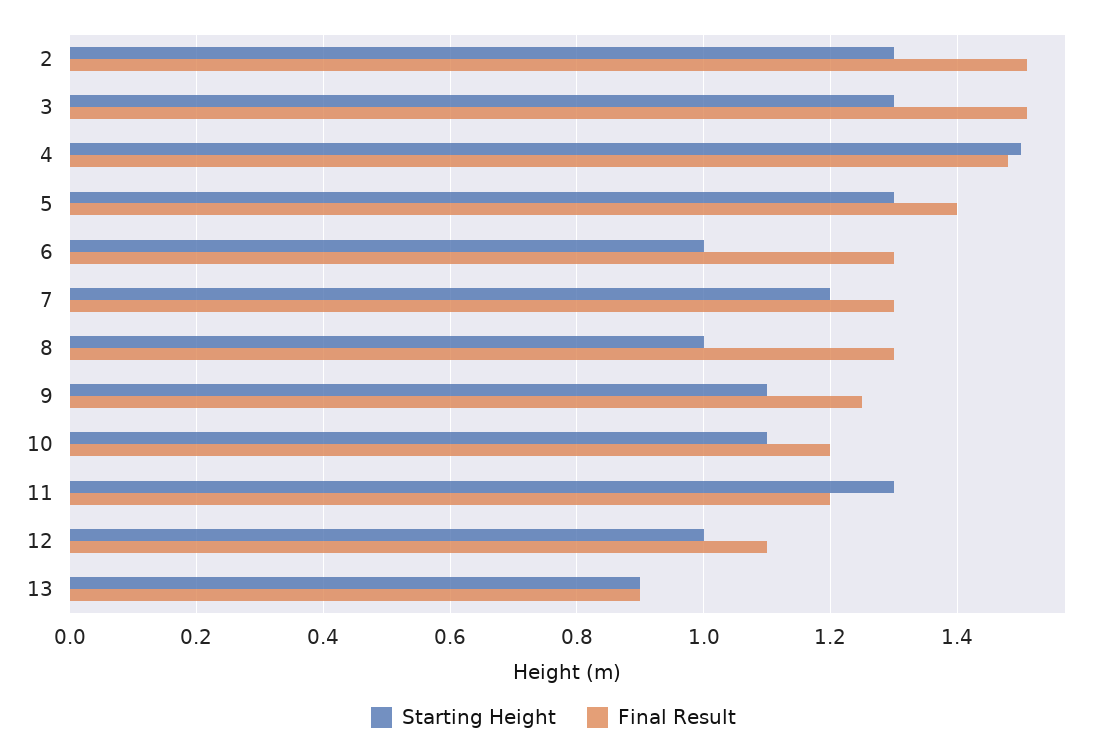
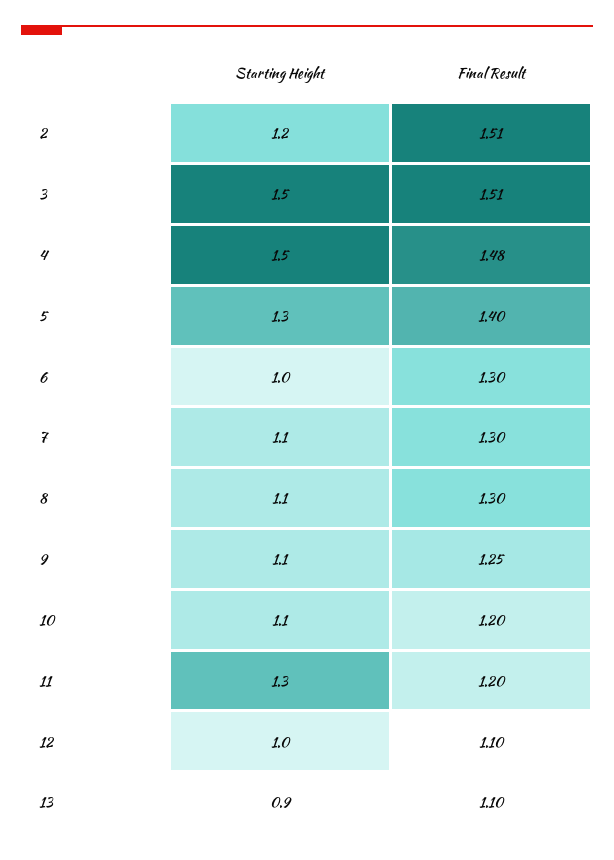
Starting Height, 2: 1.3 -> 1.2
Starting Height, 3: 1.3 -> 1.5
Starting Height, 7: 1.2 -> 1.1
Starting Height, 8: 1 -> 1.1
Final Result, 13: 0.9 -> 1.1

